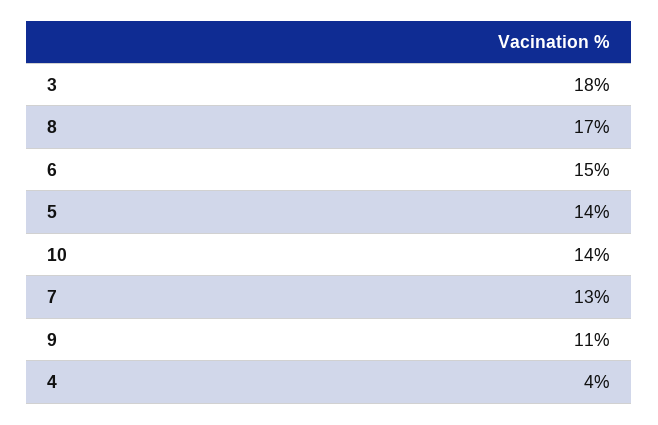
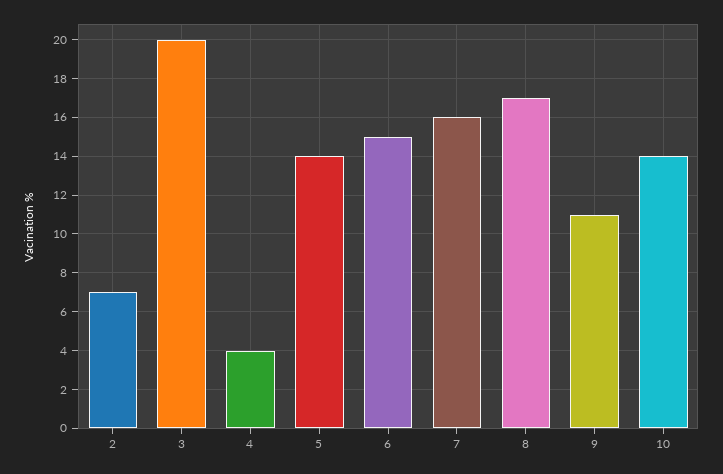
3: 18 -> 20
7: 13 -> 16
2: none -> 7

